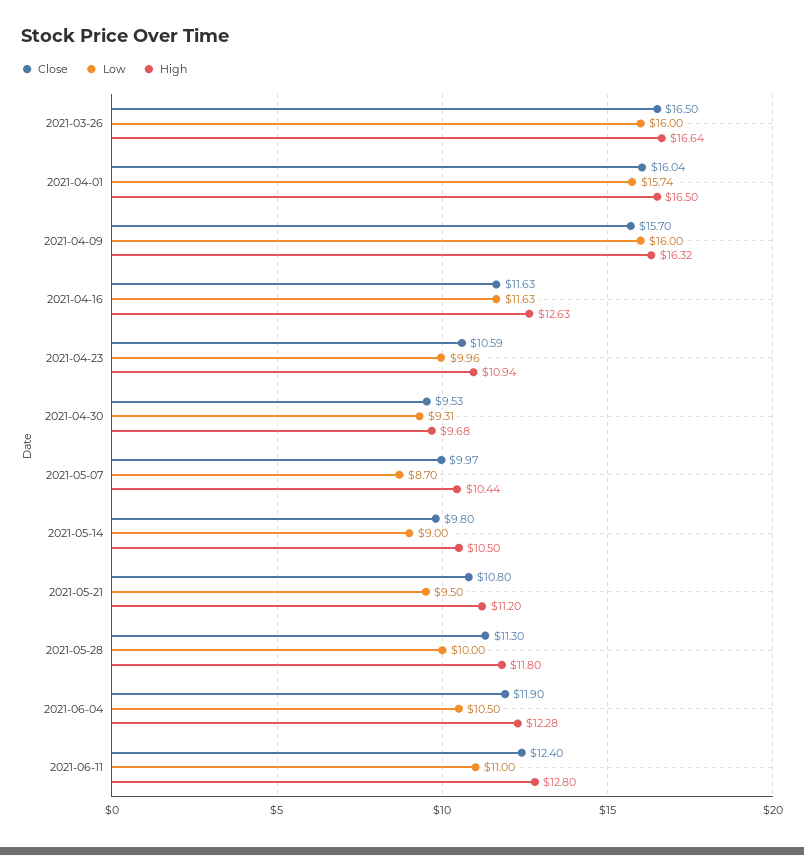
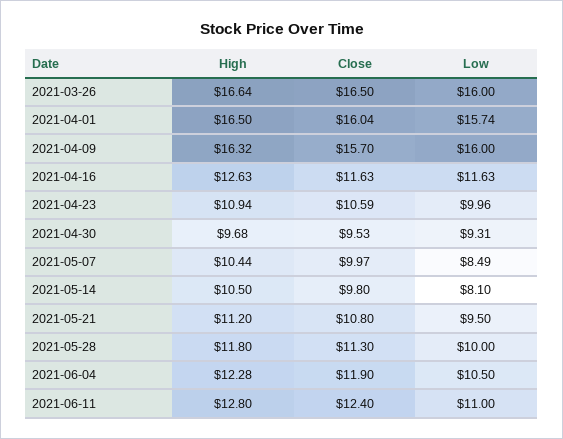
Low, 2021-05-07: 8.7 -> 8.49
Low, 2021-05-14: 9 -> 8.1

